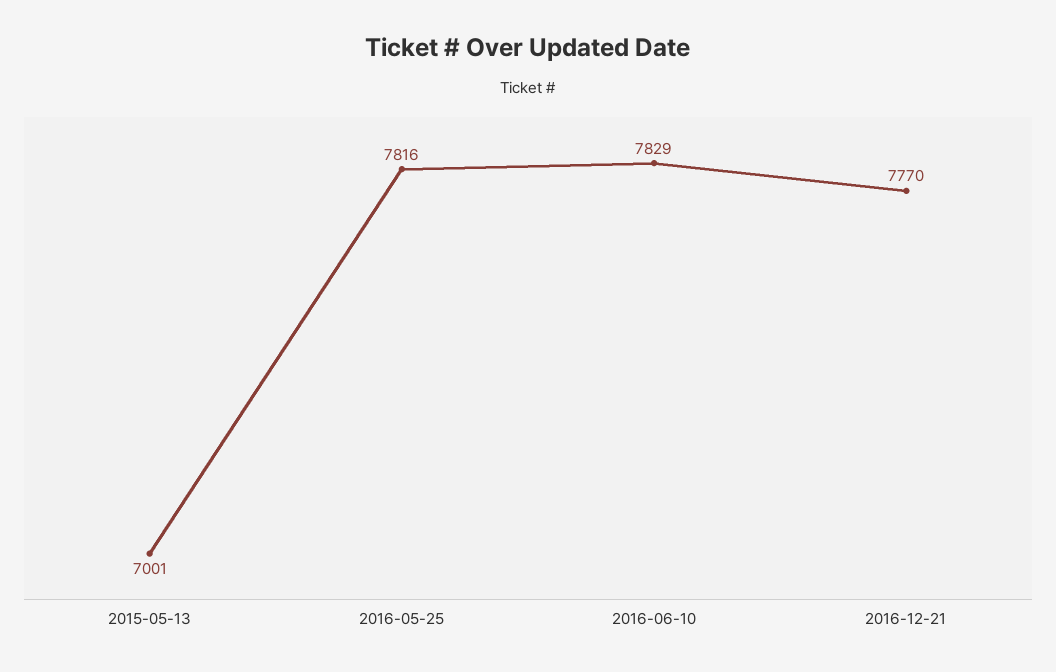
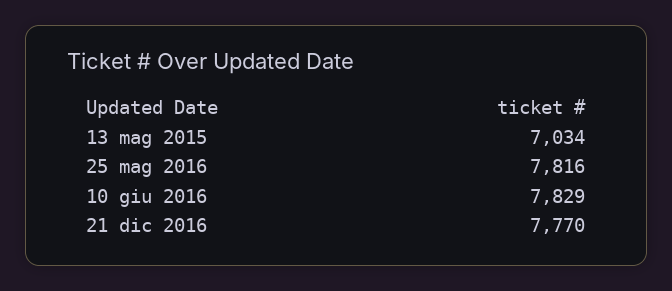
2015-05-13: 7001 -> 7034

